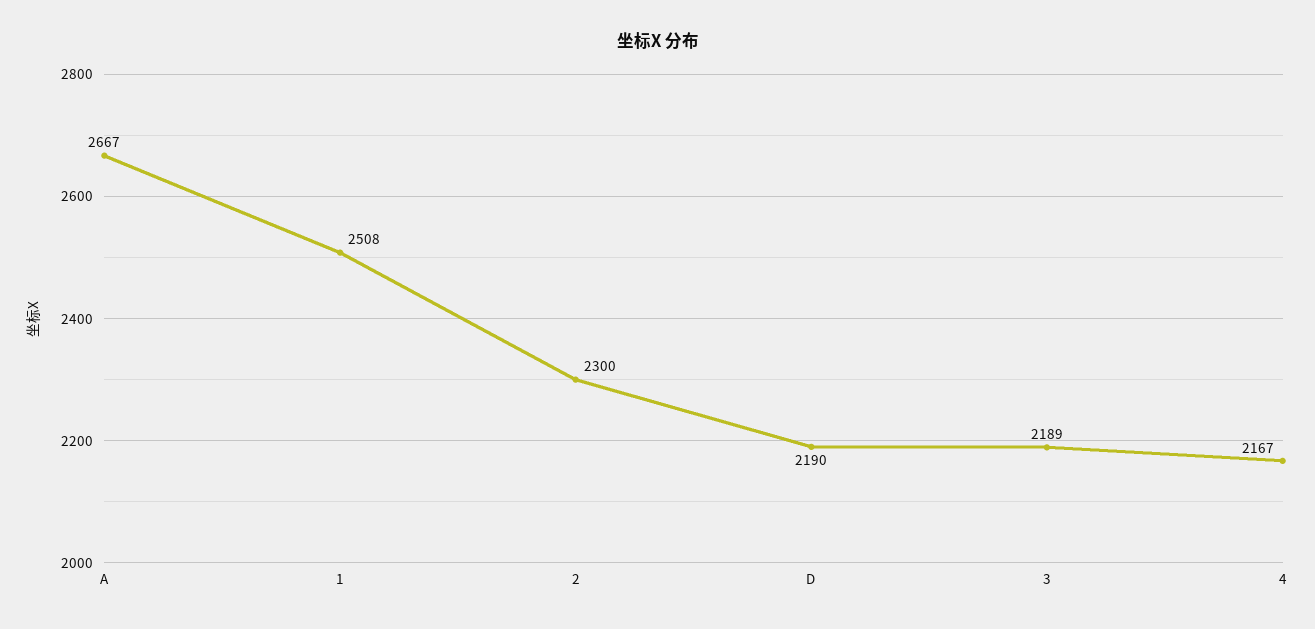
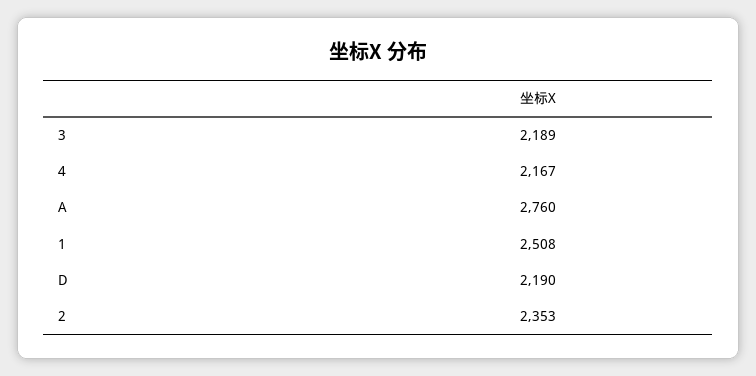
A: 2667 -> 2760
2: 2300 -> 2353

